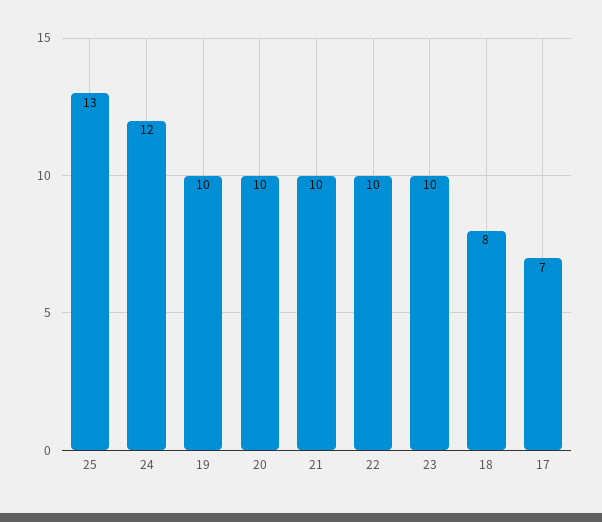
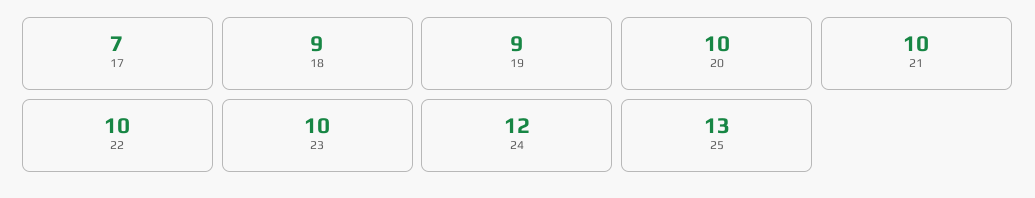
19: 10 -> 9
18: 8 -> 9

